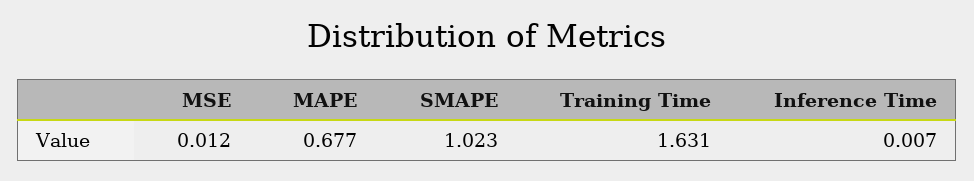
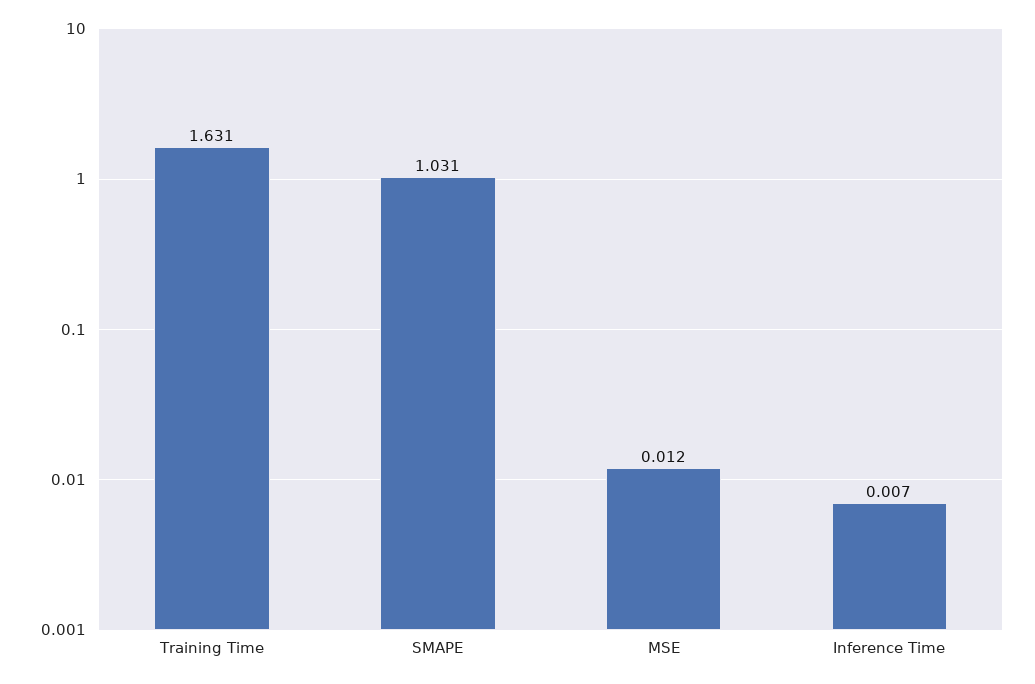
MAPE: 0.677 -> none
SMAPE: 1.023 -> 1.031

